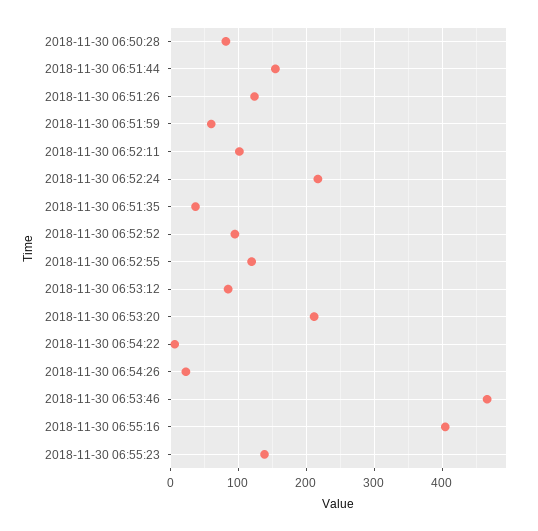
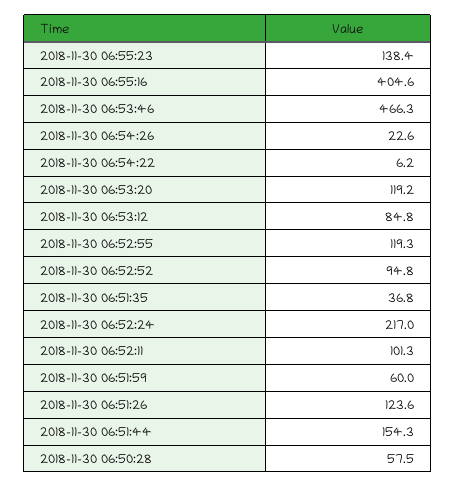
2018-11-30 06:50:28: 80 -> 57.5
2018-11-30 06:53:20: 210 -> 119.2

